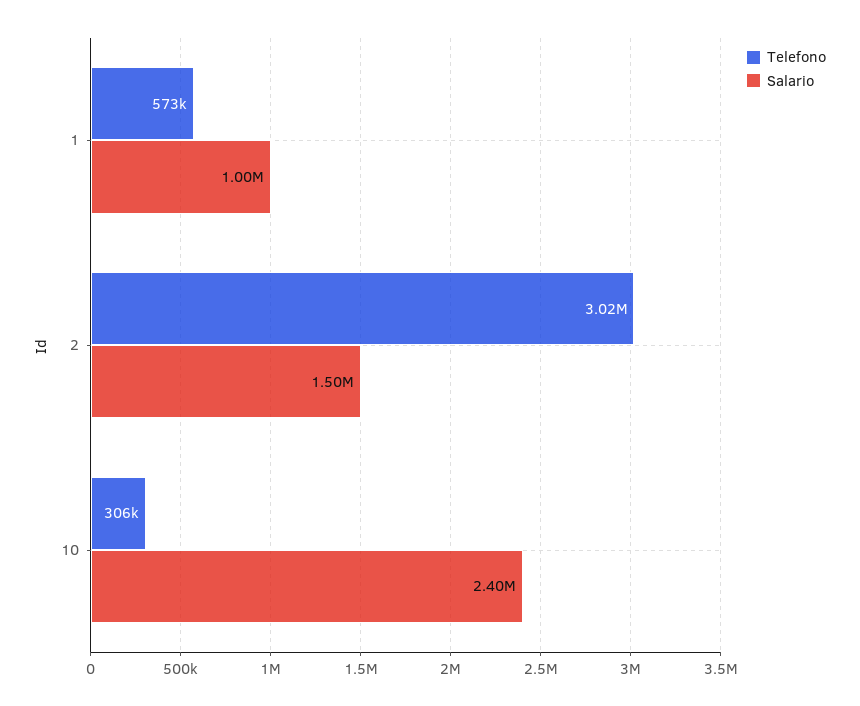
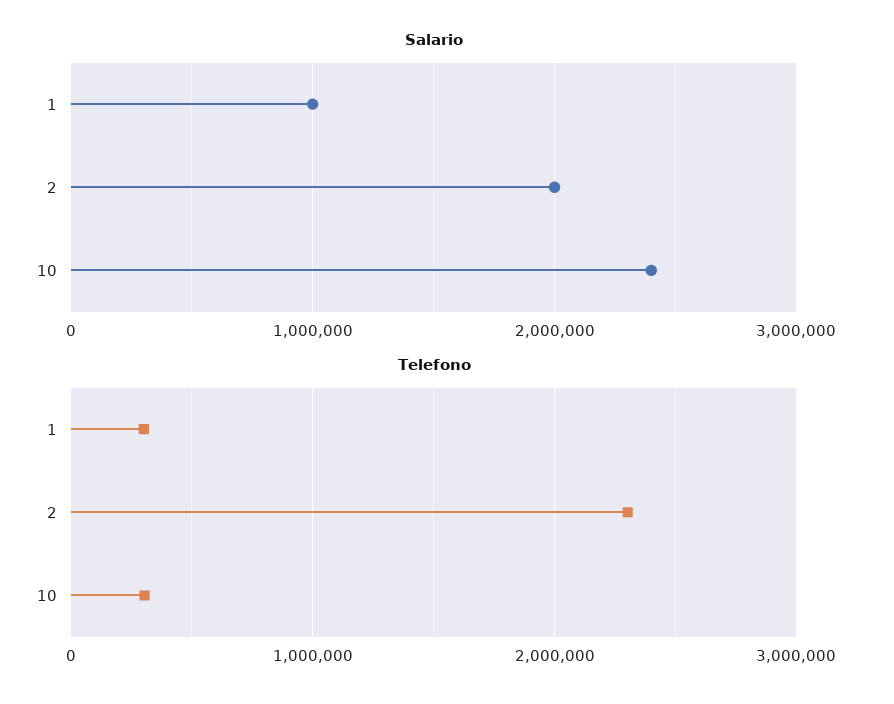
Telefono, 1: 573000 -> 300000
Telefono, 2: 3020000 -> 2300000
Salario, 2: 1500000 -> 2000000

